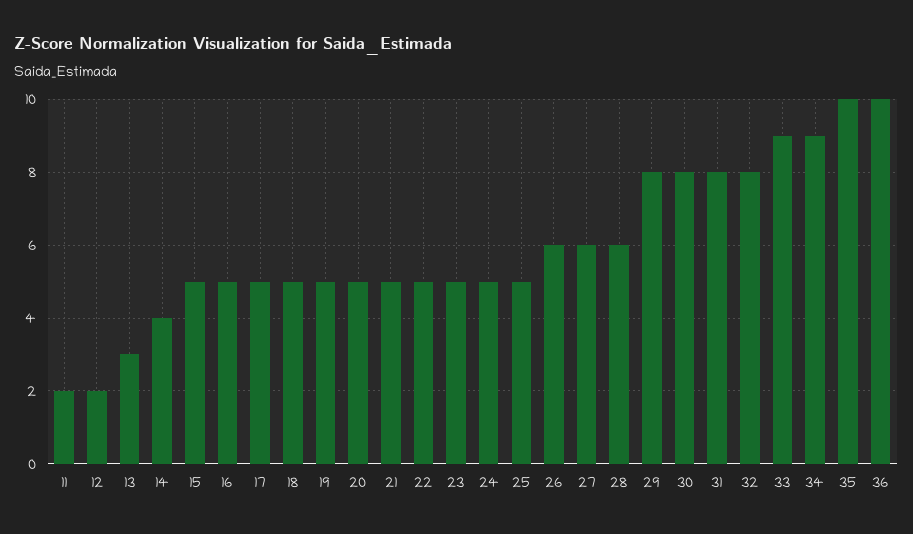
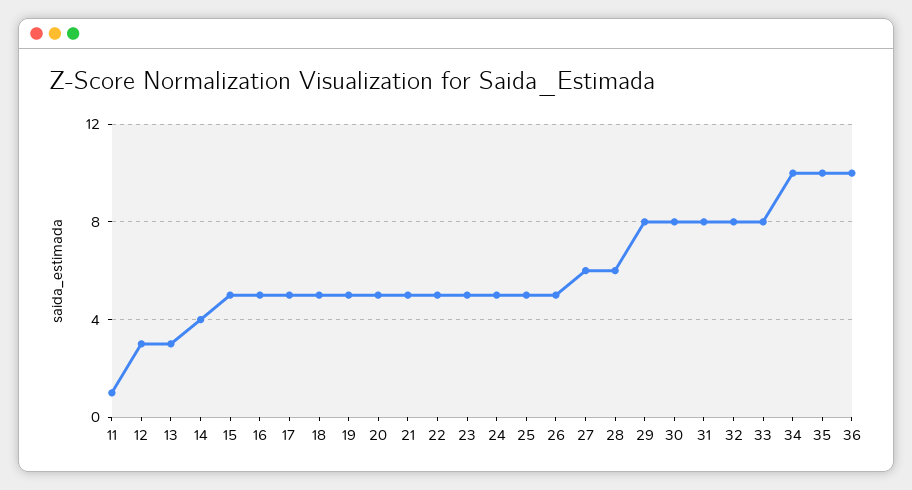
11: 2 -> 1
12: 2 -> 3
26: 6 -> 5
33: 9 -> 8
34: 9 -> 10

